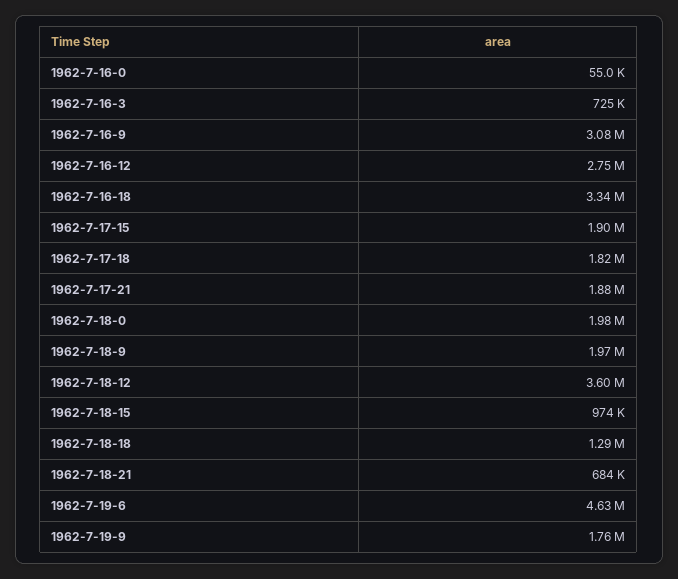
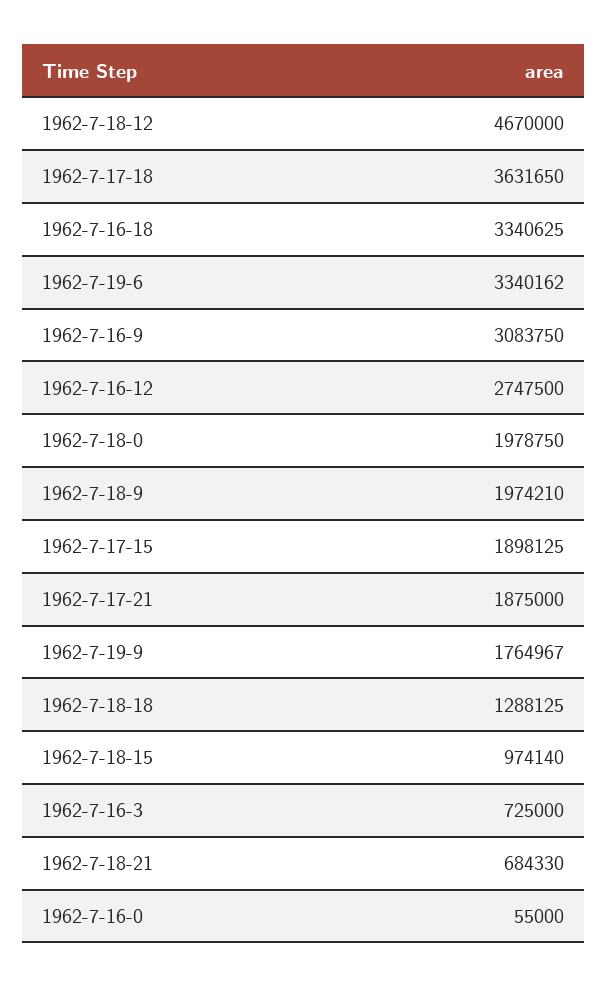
1962-7-17-18: 1820000 -> 3631650
1962-7-18-12: 3600000 -> 4670000
1962-7-19-6: 4630000 -> 3340162

